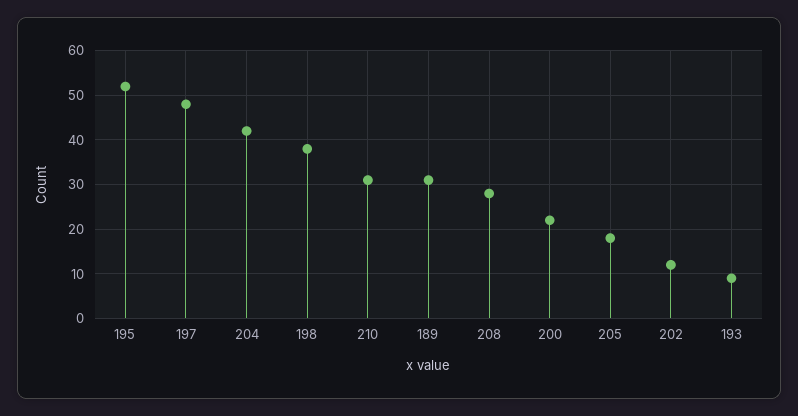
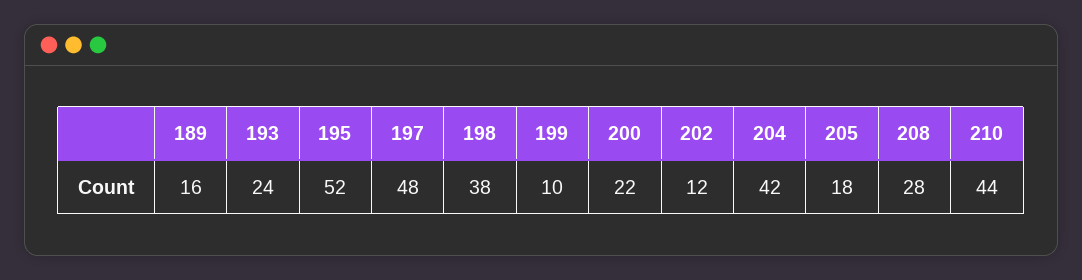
210: 30 -> 44
189: 30 -> 16
193: 10 -> 24
199: none -> 10

